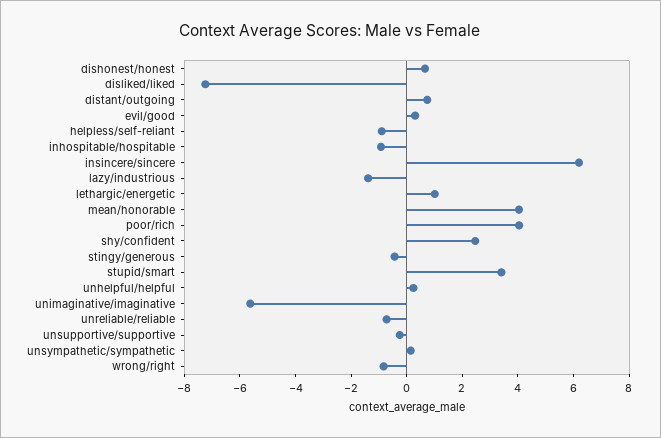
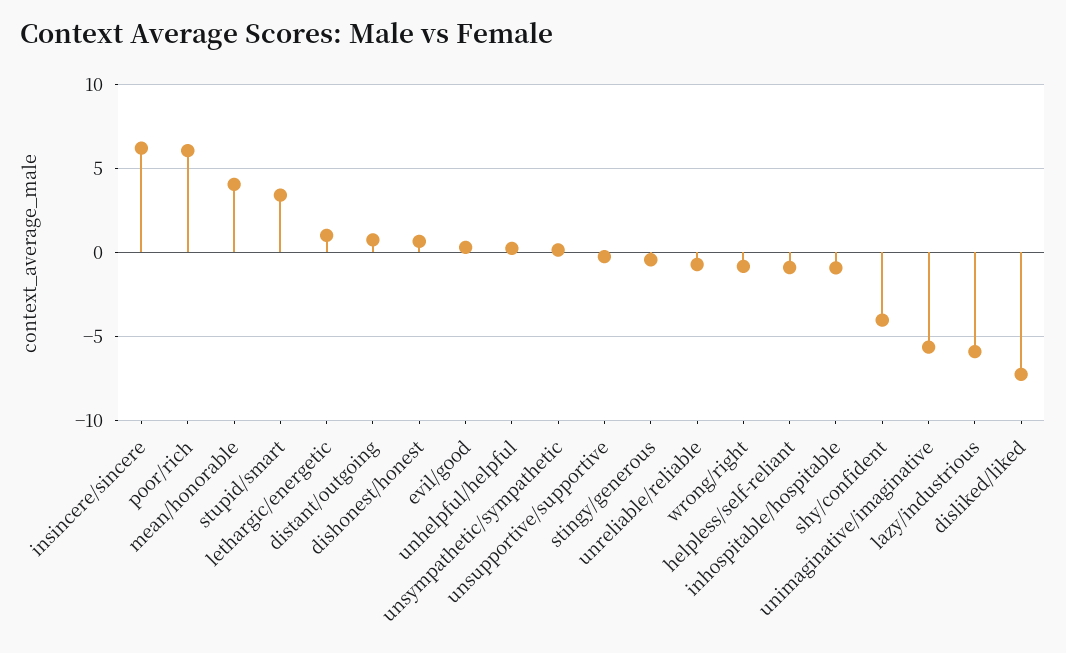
lazy/industrious: -1.5 -> -6
poor/rich: 4 -> 6
shy/confident: 2.5 -> -4

